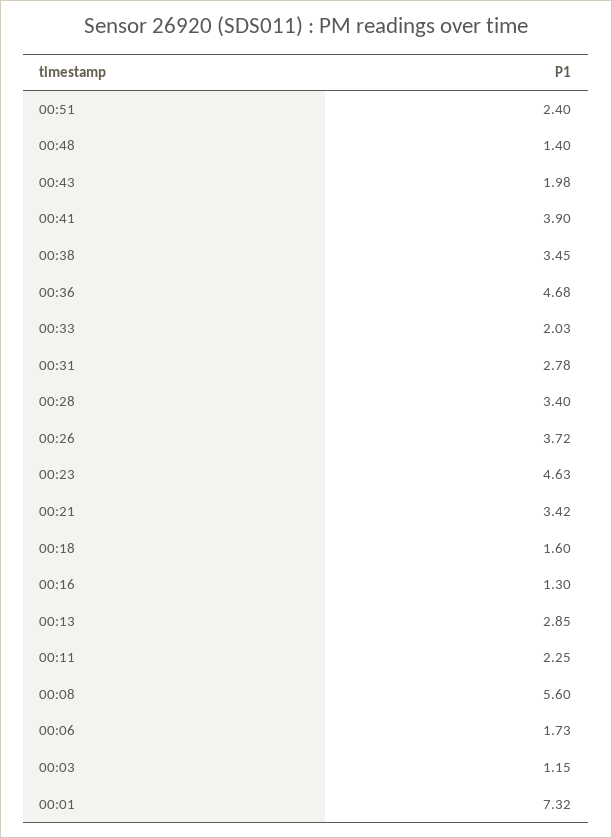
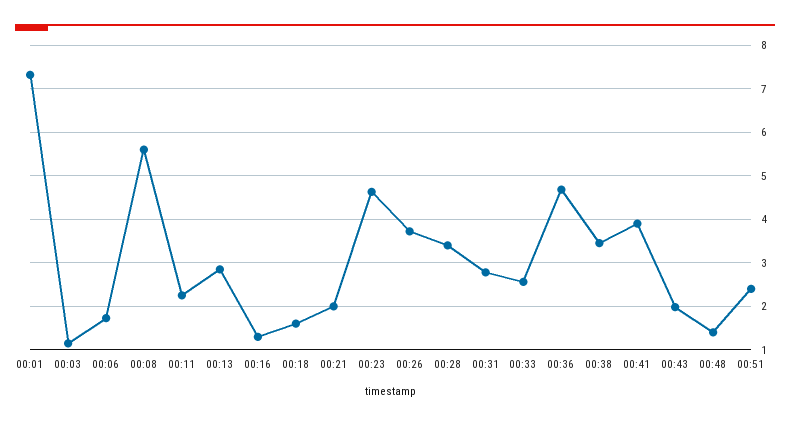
00:33: 2.03 -> 2.6
00:21: 3.42 -> 2

